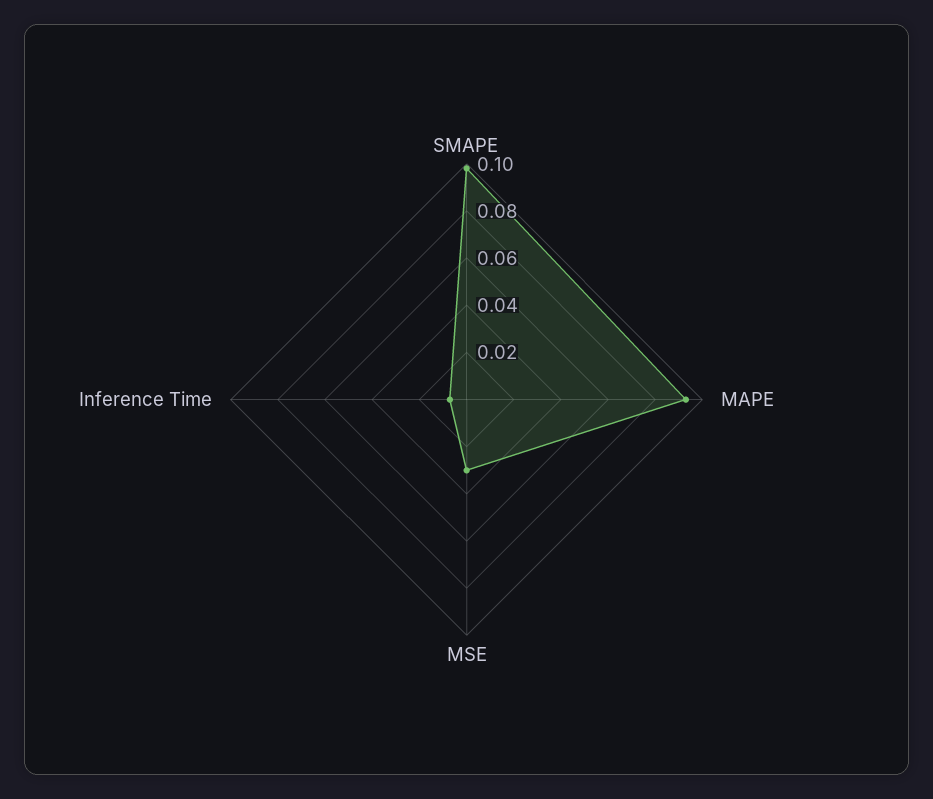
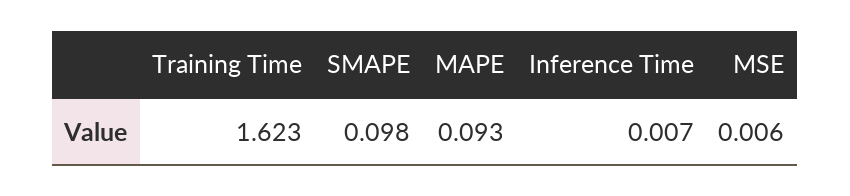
MSE: 0.03 -> 0.006
Training Time: none -> 1.623

